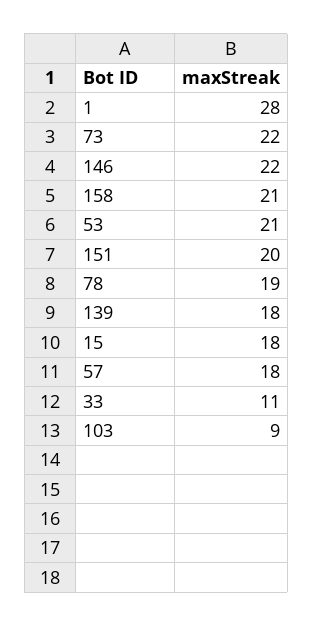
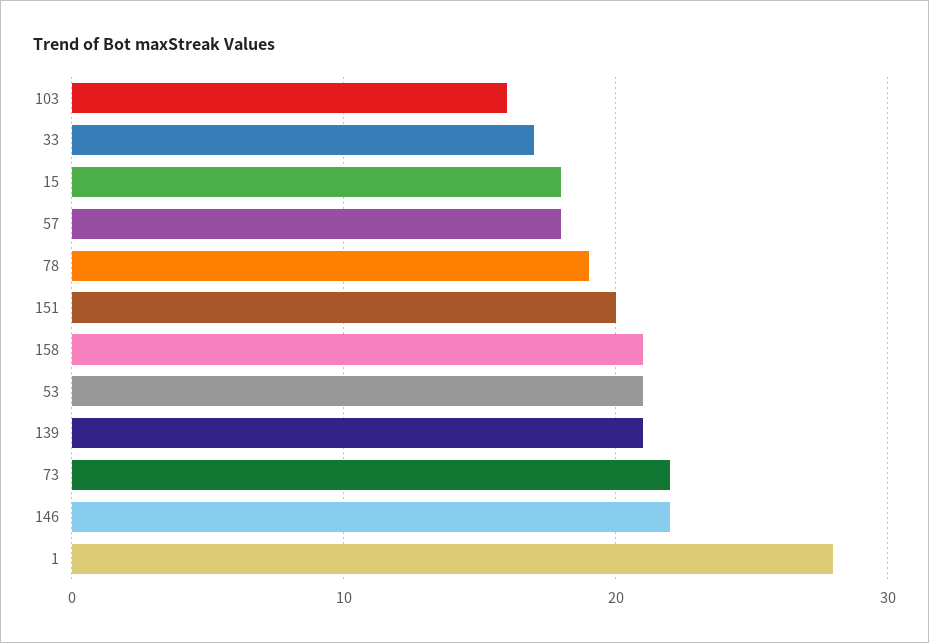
139: 18 -> 21
33: 11 -> 17
103: 9 -> 16

